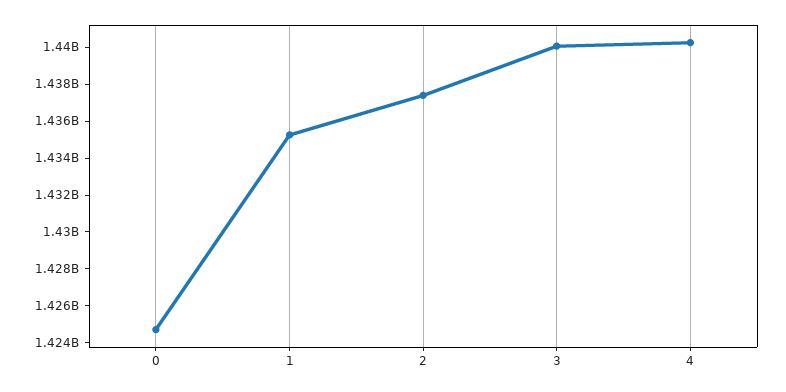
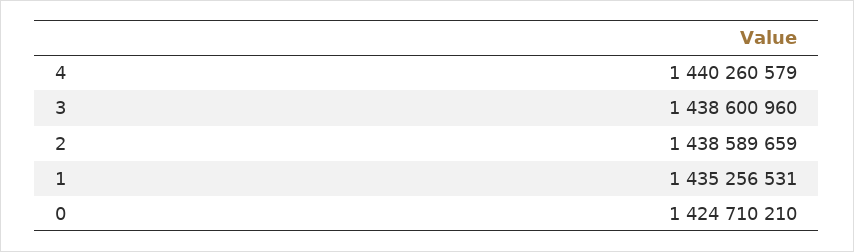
2: 1437500000 -> 1438589659
3: 1440000000 -> 1438600960

